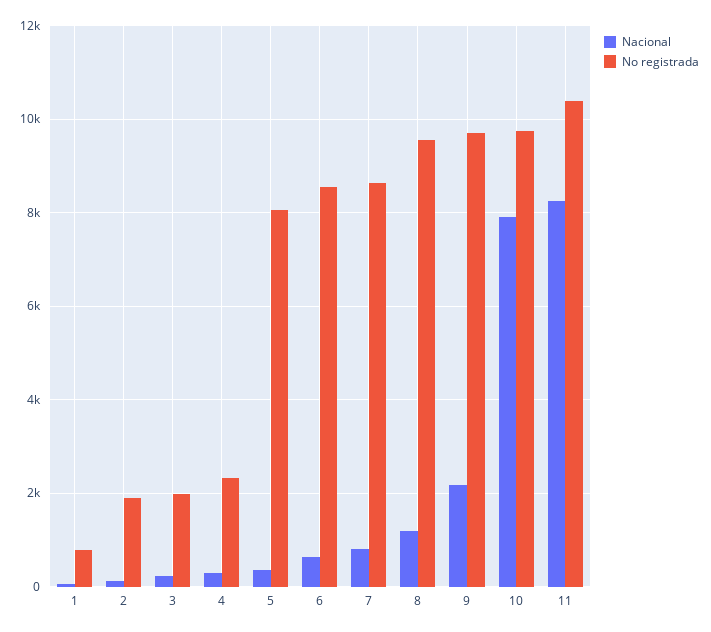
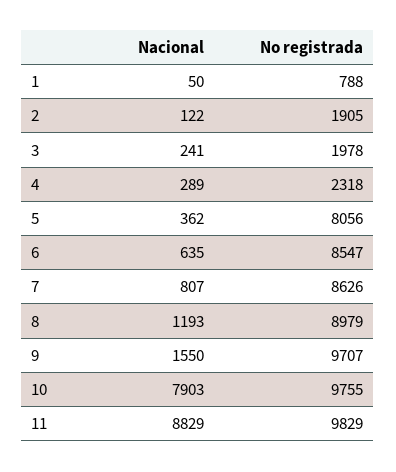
No registrada, 8: 9600 -> 8979
Nacional, 9: 2200 -> 1550
Nacional, 11: 8200 -> 8829
No registrada, 11: 10400 -> 9829

